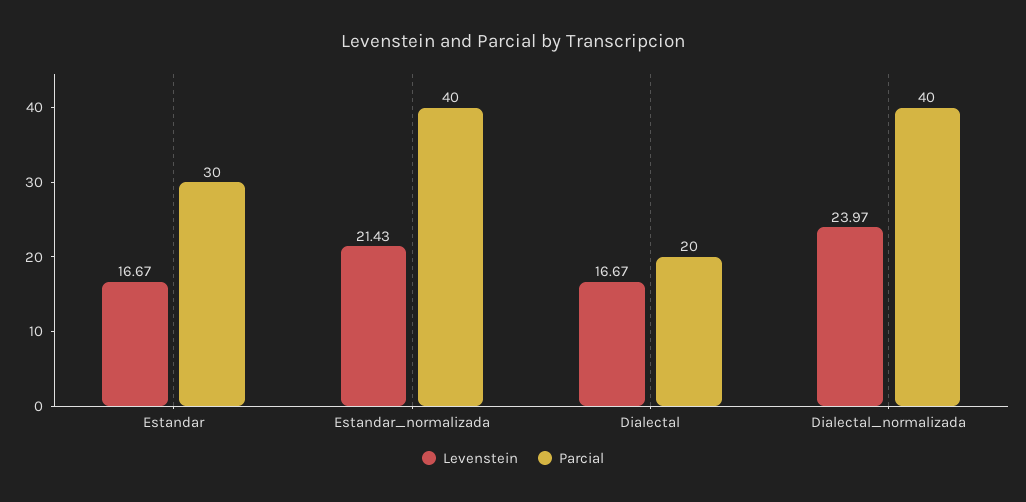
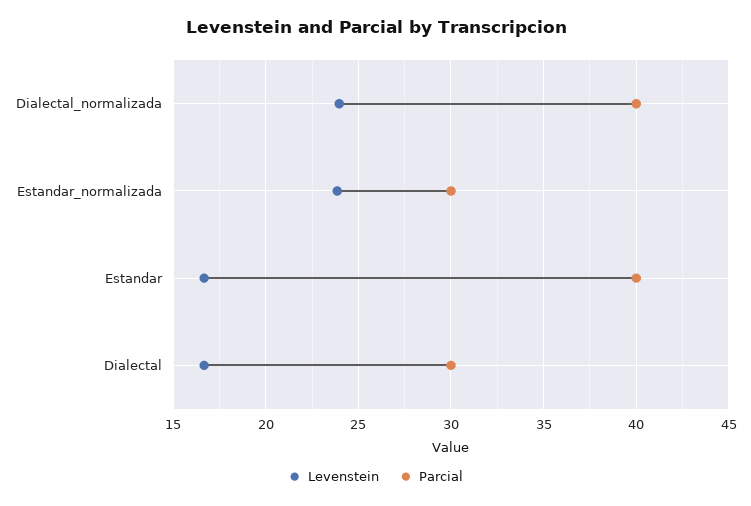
Parcial, Estandar: 30 -> 40
Levenstein, Estandar_normalizada: 21.43 -> 24
Parcial, Estandar_normalizada: 40 -> 30
Parcial, Dialectal: 20 -> 30

